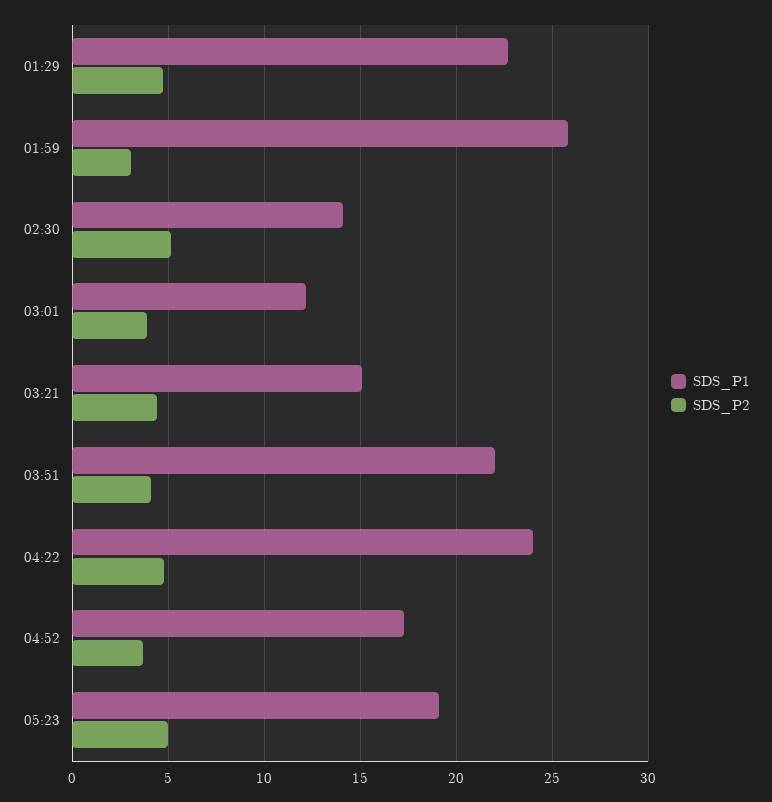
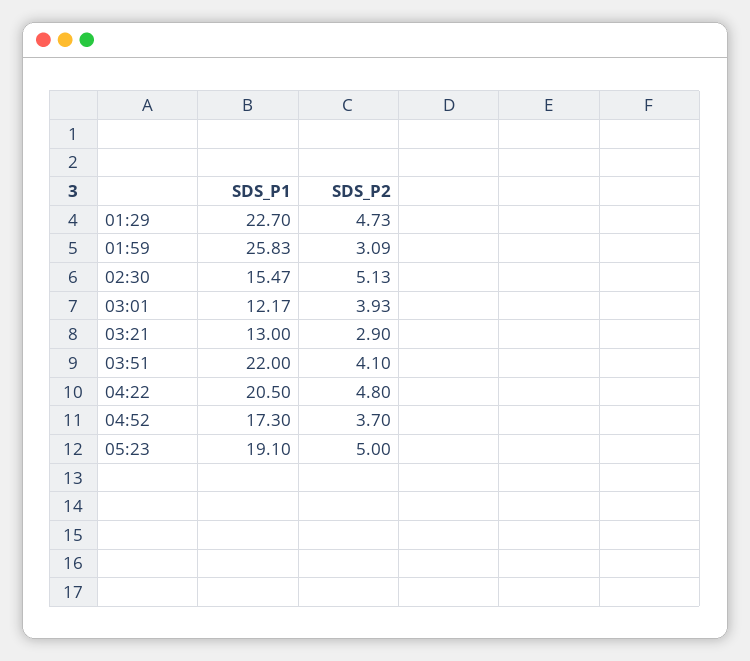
SDS_P1, 02:30: 14 -> 15.47
SDS_P1, 03:21: 15 -> 13
SDS_P2, 03:21: 4.5 -> 2.9
SDS_P1, 04:22: 24 -> 20.5

